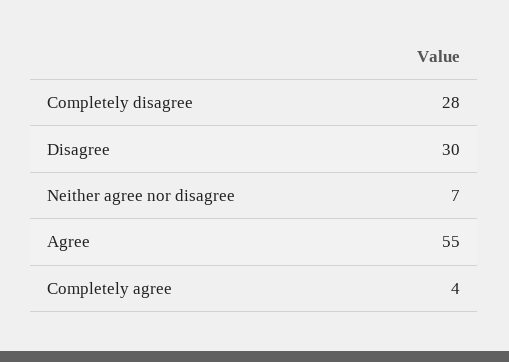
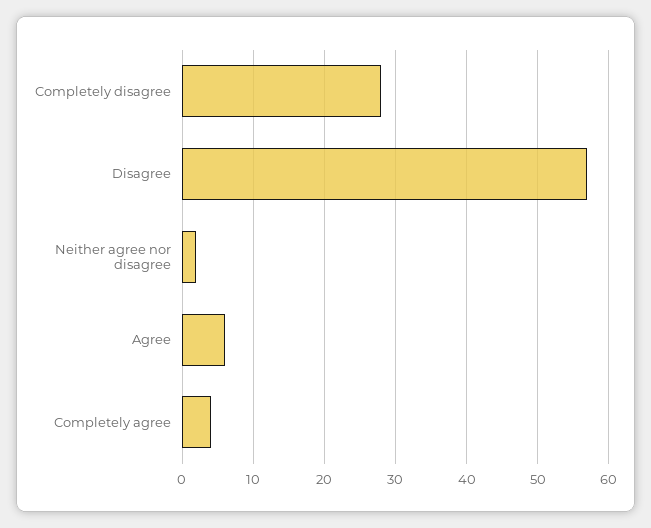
Disagree: 30 -> 57
Neither agree nor disagree: 7 -> 2
Agree: 55 -> 6

